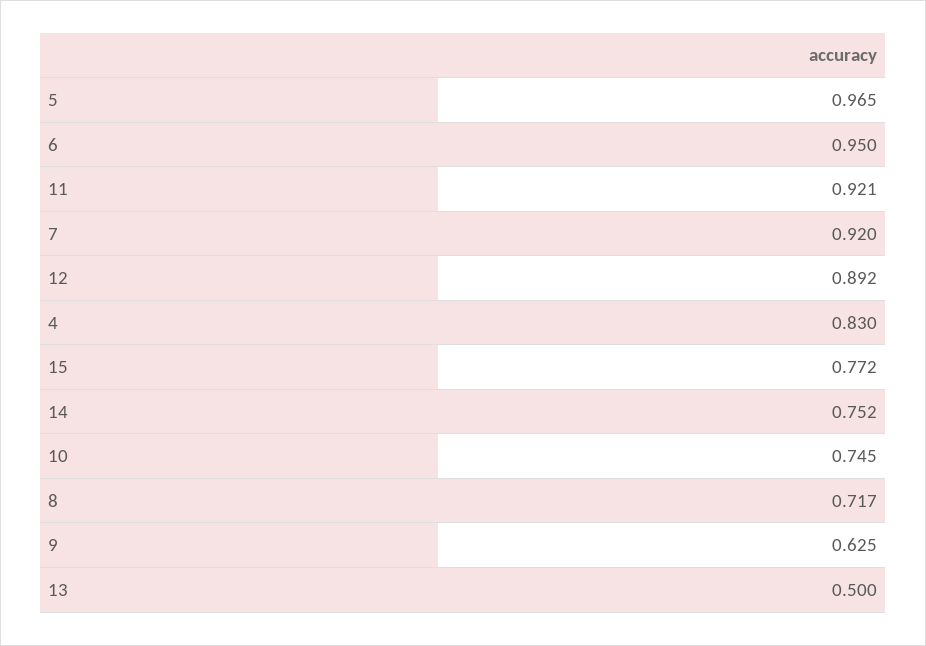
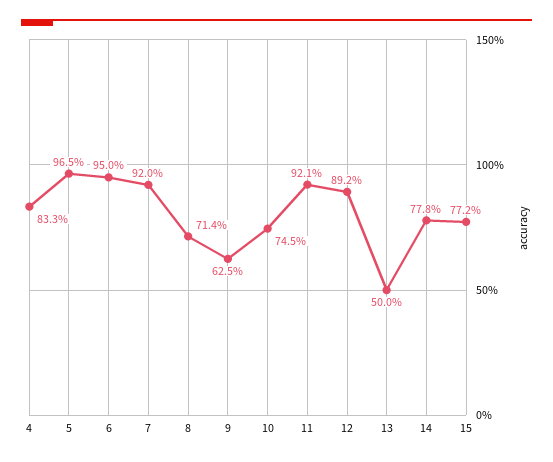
4: 0.83 -> 0.833
14: 0.752 -> 0.778
8: 0.717 -> 0.714

